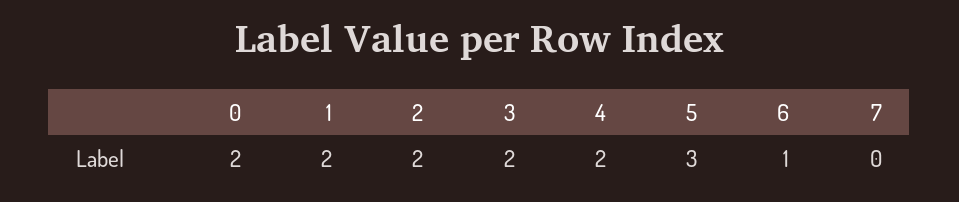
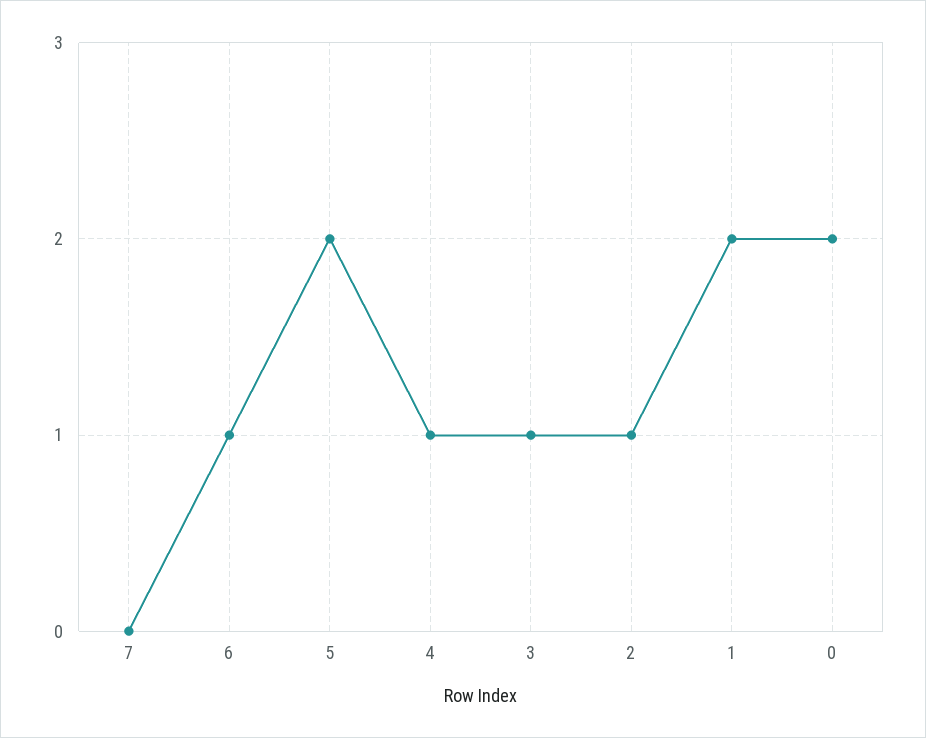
2: 2 -> 1
3: 2 -> 1
4: 2 -> 1
5: 3 -> 2

